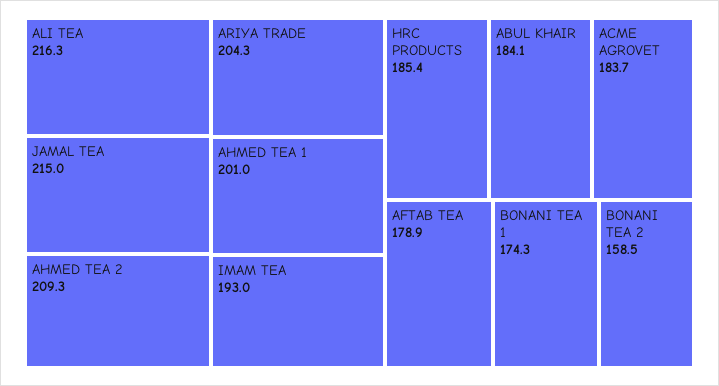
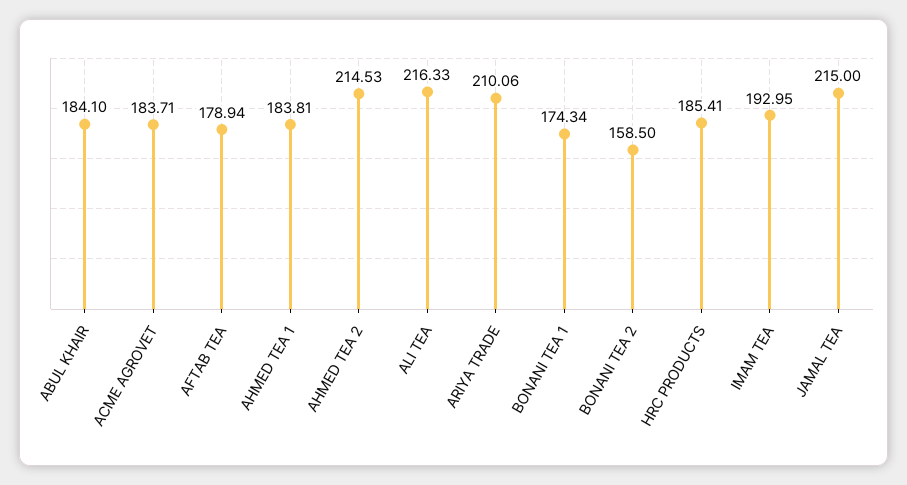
AHMED TEA 2: 209.3 -> 214.53
ARIYA TRADE: 204.3 -> 210.06
AHMED TEA 1: 201 -> 183.81

